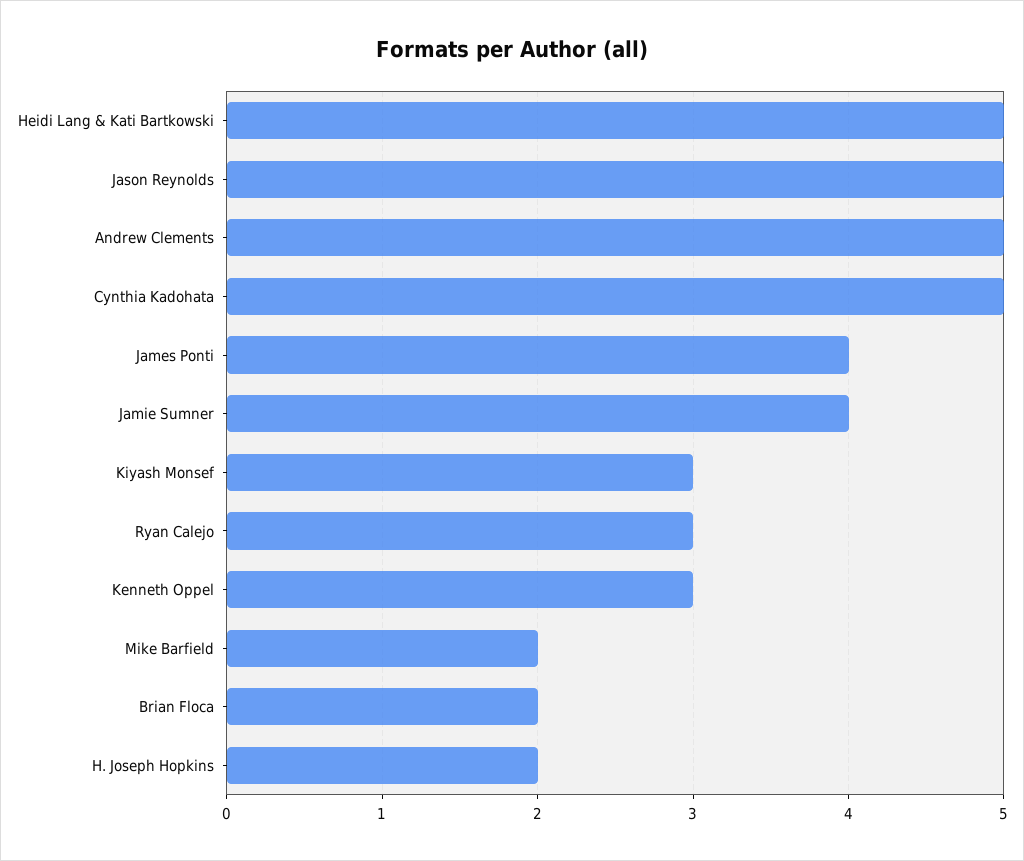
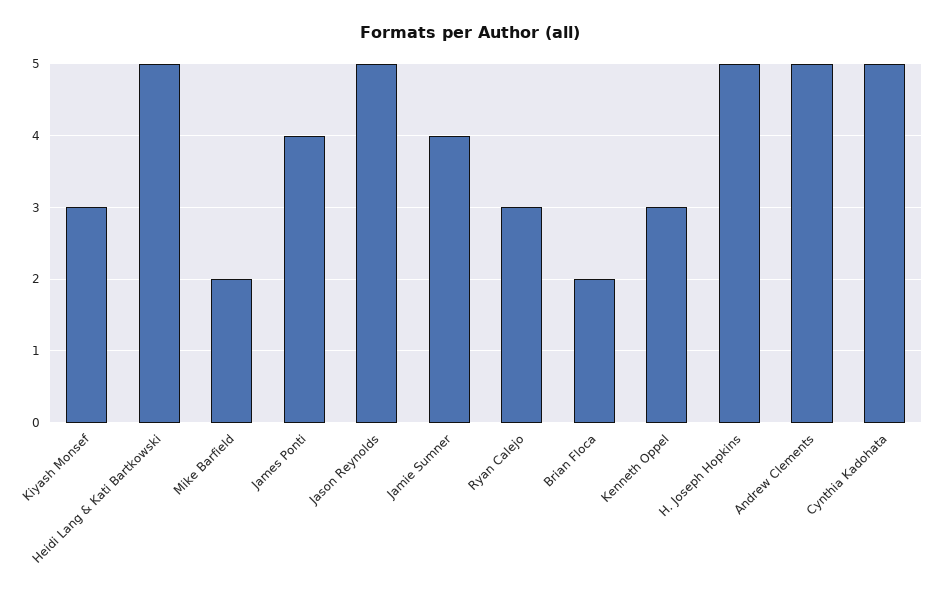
H. Joseph Hopkins: 2 -> 5

